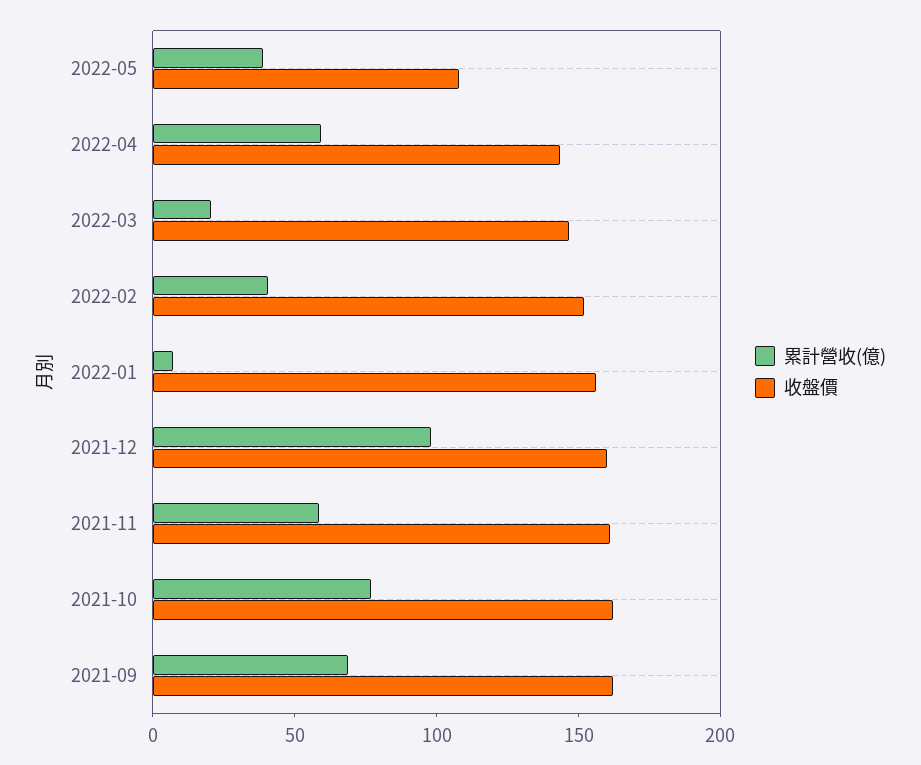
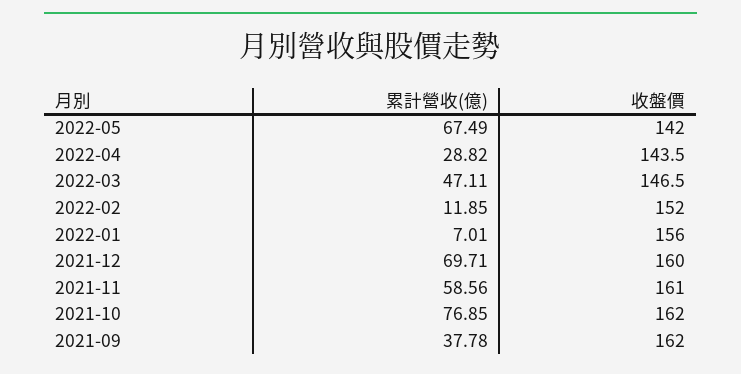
累計營收(億), 2022-05: 40 -> 67.49
收盤價, 2022-05: 110 -> 142
累計營收(億), 2022-04: 60 -> 28.82
累計營收(億), 2022-03: 20 -> 47.11
累計營收(億), 2022-02: 40 -> 11.85
累計營收(億), 2021-12: 100 -> 69.71
累計營收(億), 2021-09: 70 -> 37.78

